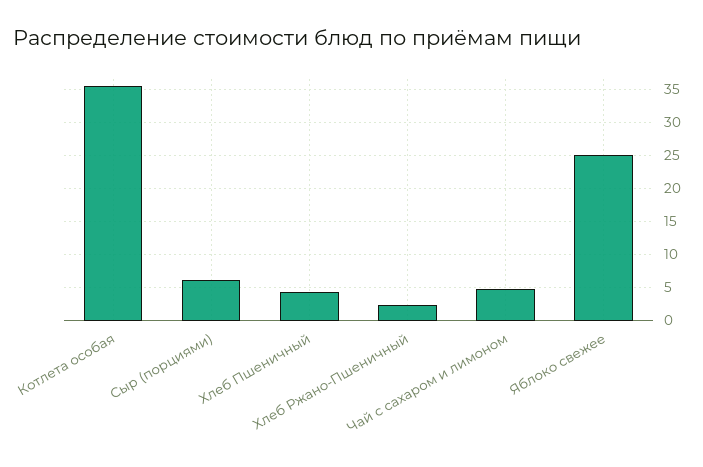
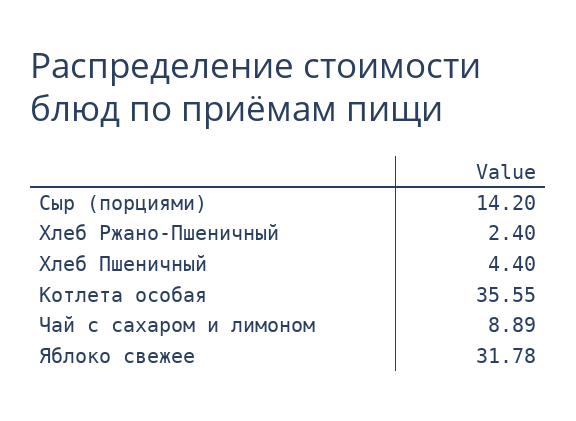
Сыр (порциями): 6 -> 14.2
Чай с сахаром и лимоном: 5 -> 8.89
Яблоко свежее: 25 -> 31.78

